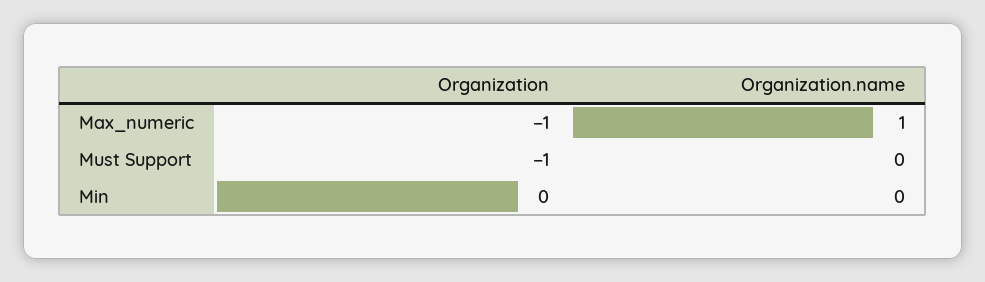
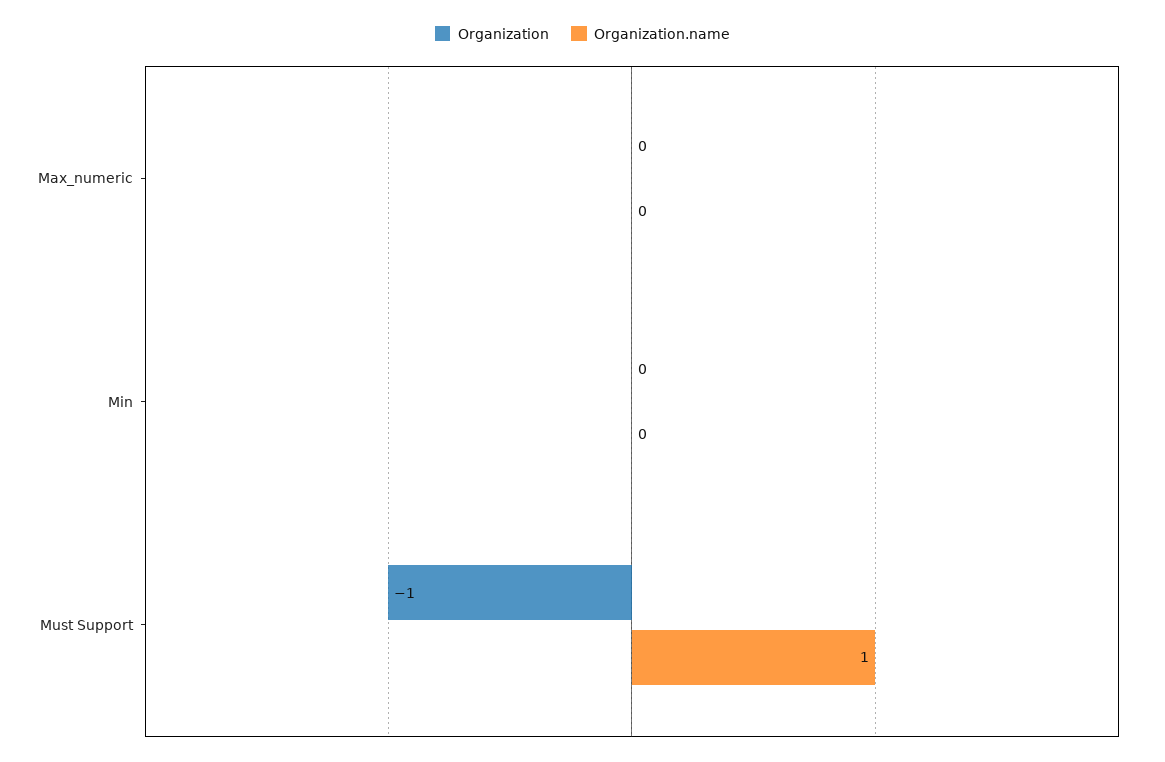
Organization, Max_numeric: -1 -> 0
Organization.name, Max_numeric: 1 -> 0
Organization.name, Must Support: 0 -> 1

